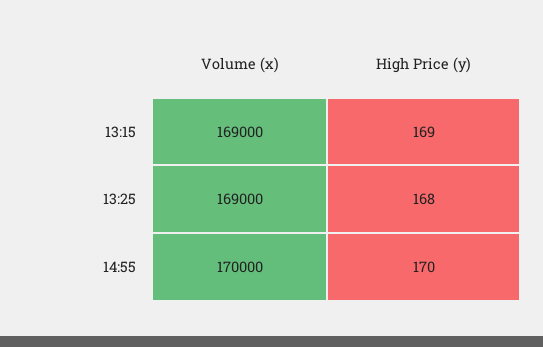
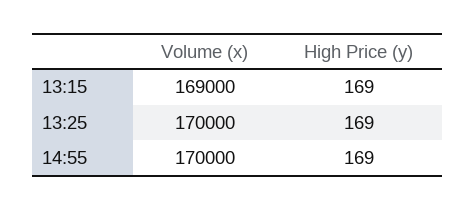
Volume (x), 13:25: 169000 -> 170000
High Price (y), 13:25: 168 -> 169
High Price (y), 14:55: 170 -> 169

